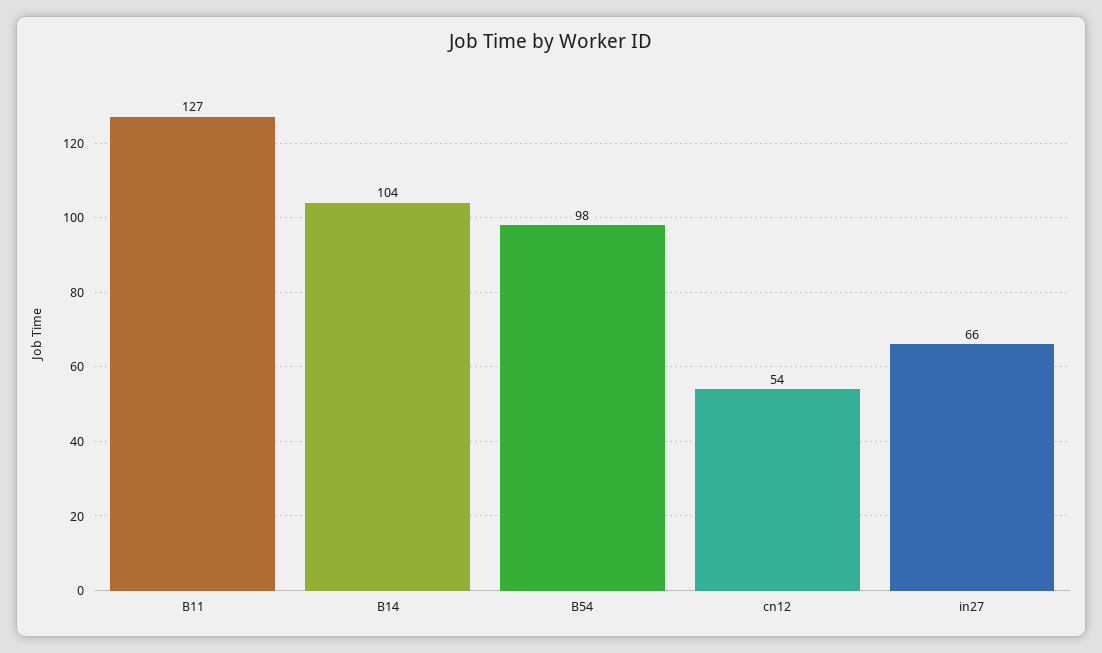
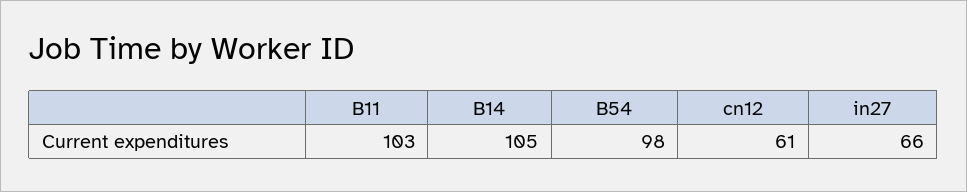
B11: 127 -> 103
B14: 104 -> 105
cn12: 54 -> 61

